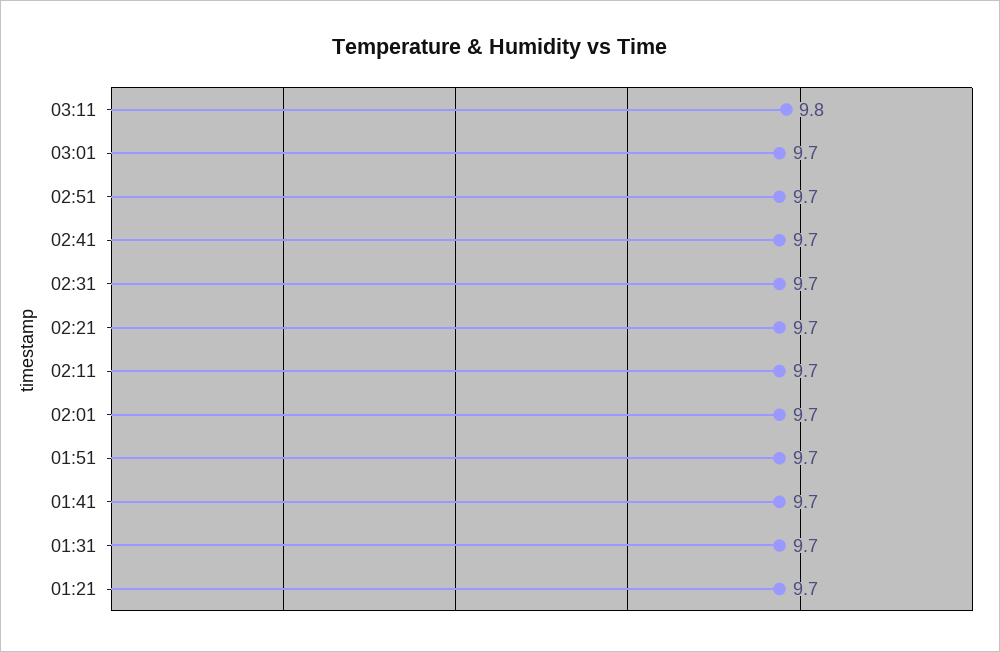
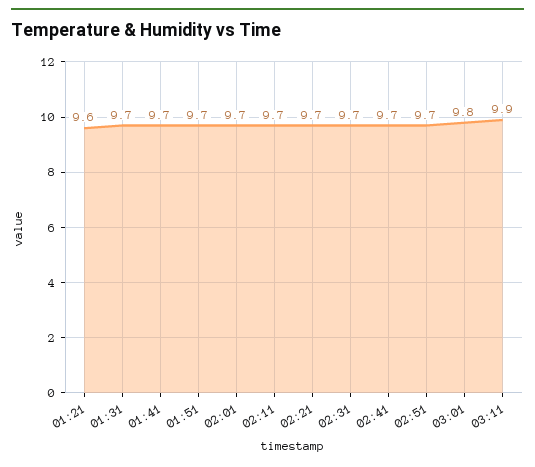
03:11: 9.8 -> 9.9
03:01: 9.7 -> 9.8
01:21: 9.7 -> 9.6

